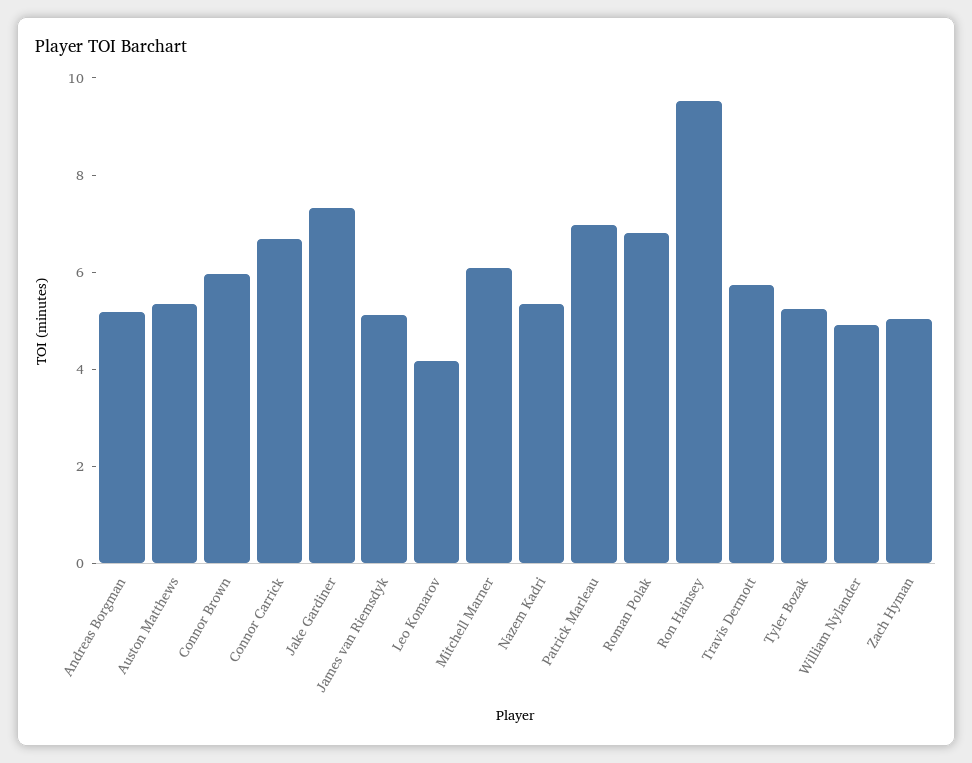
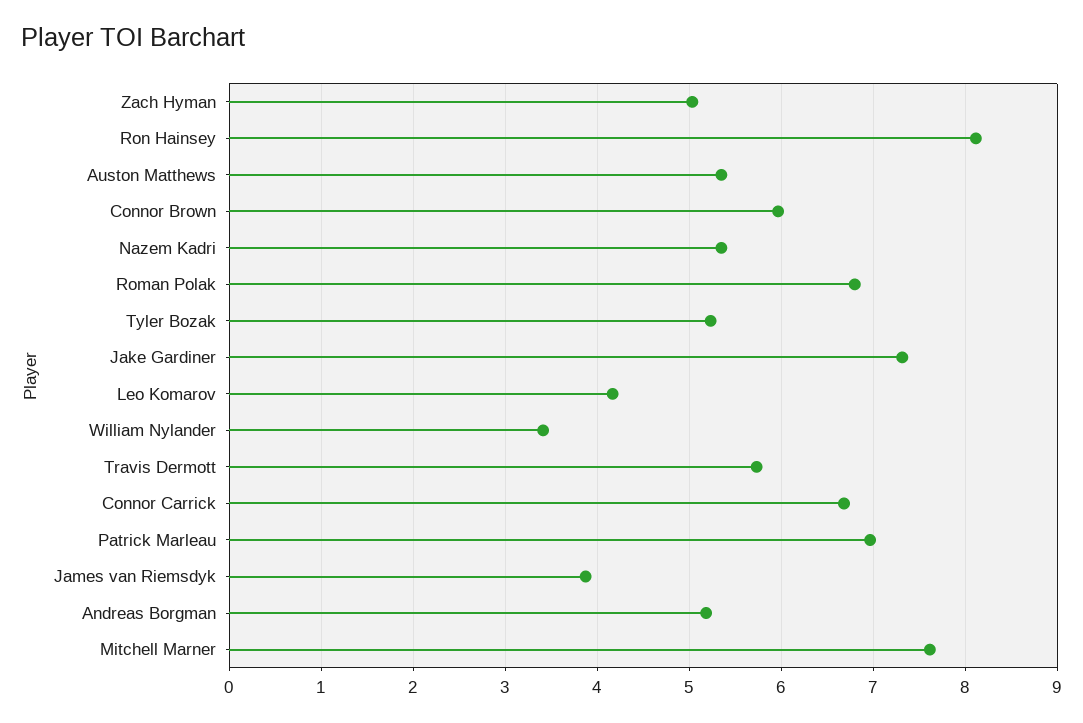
James van Riemsdyk: 5 -> 3.9
Mitchell Marner: 6 -> 7.6
Ron Hainsey: 9.5 -> 8.1
William Nylander: 5 -> 3.4

